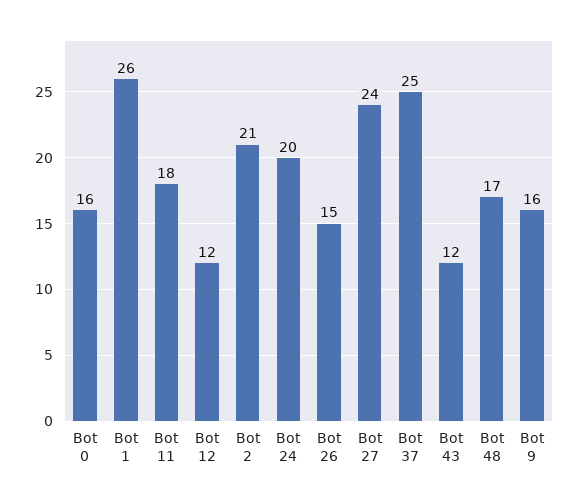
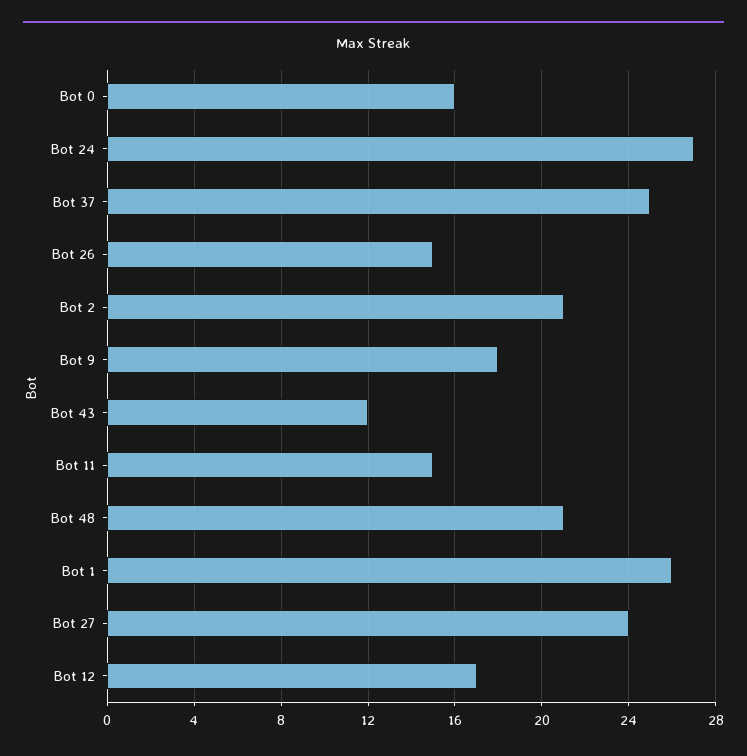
Bot 11: 18 -> 15
Bot 12: 12 -> 17
Bot 24: 20 -> 27
Bot 48: 17 -> 21
Bot 9: 16 -> 18

